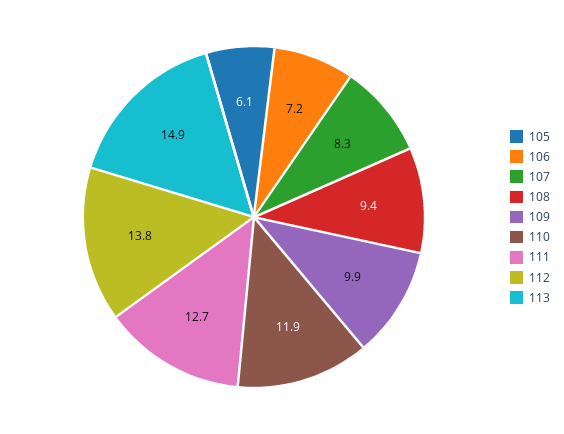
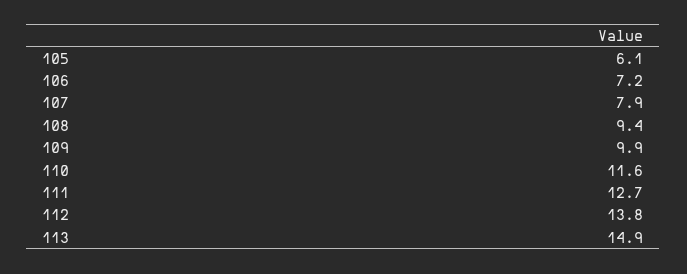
107: 8.3 -> 7.9
110: 11.9 -> 11.6

